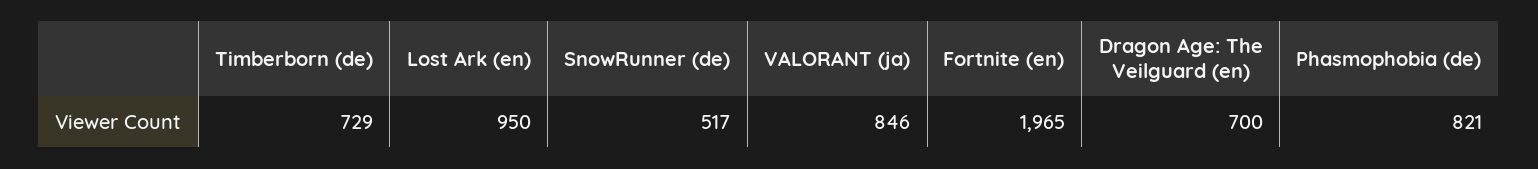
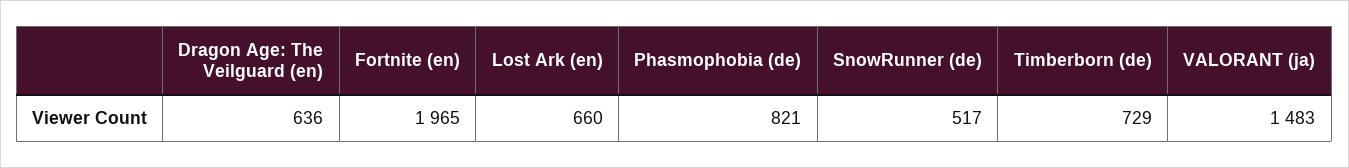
Lost Ark (en): 950 -> 660
VALORANT (ja): 846 -> 1483
Dragon Age: The Veilguard (en): 700 -> 636

